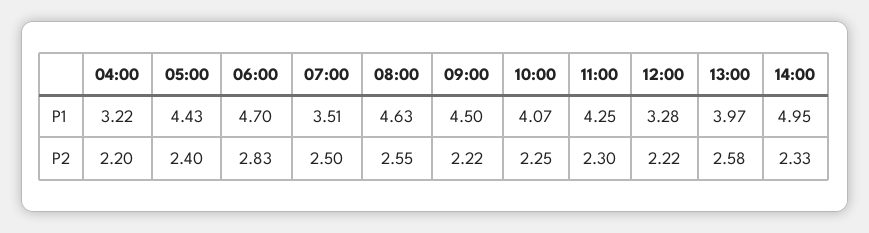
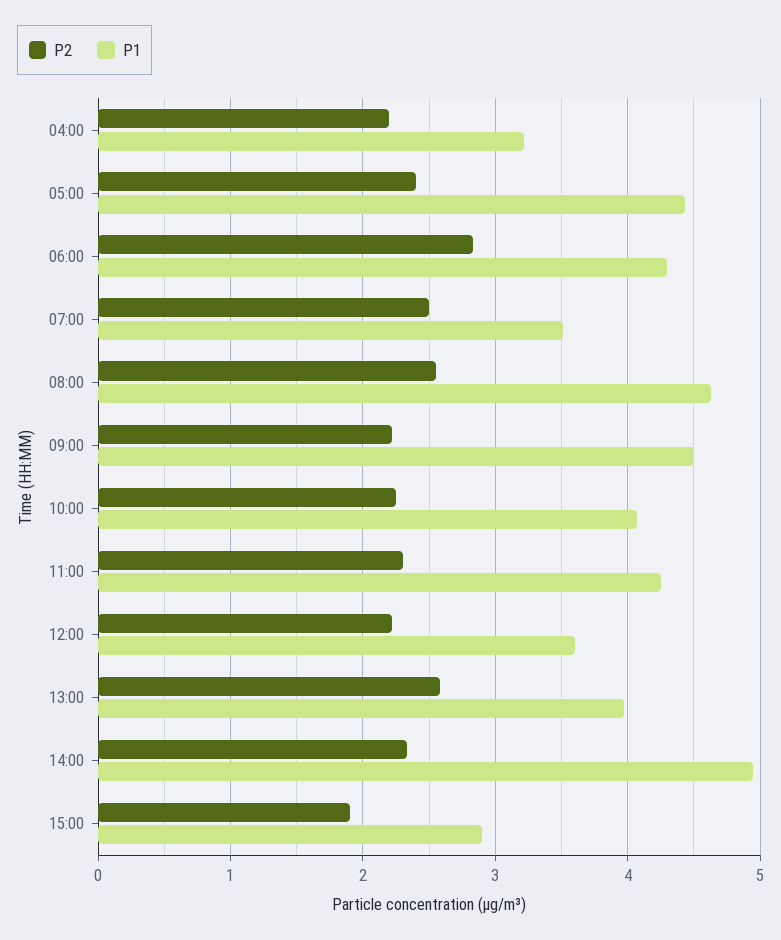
P1, 06:00: 4.7 -> 4.3
P1, 12:00: 3.28 -> 3.6
P2, 15:00: none -> 1.9
P1, 15:00: none -> 2.9

